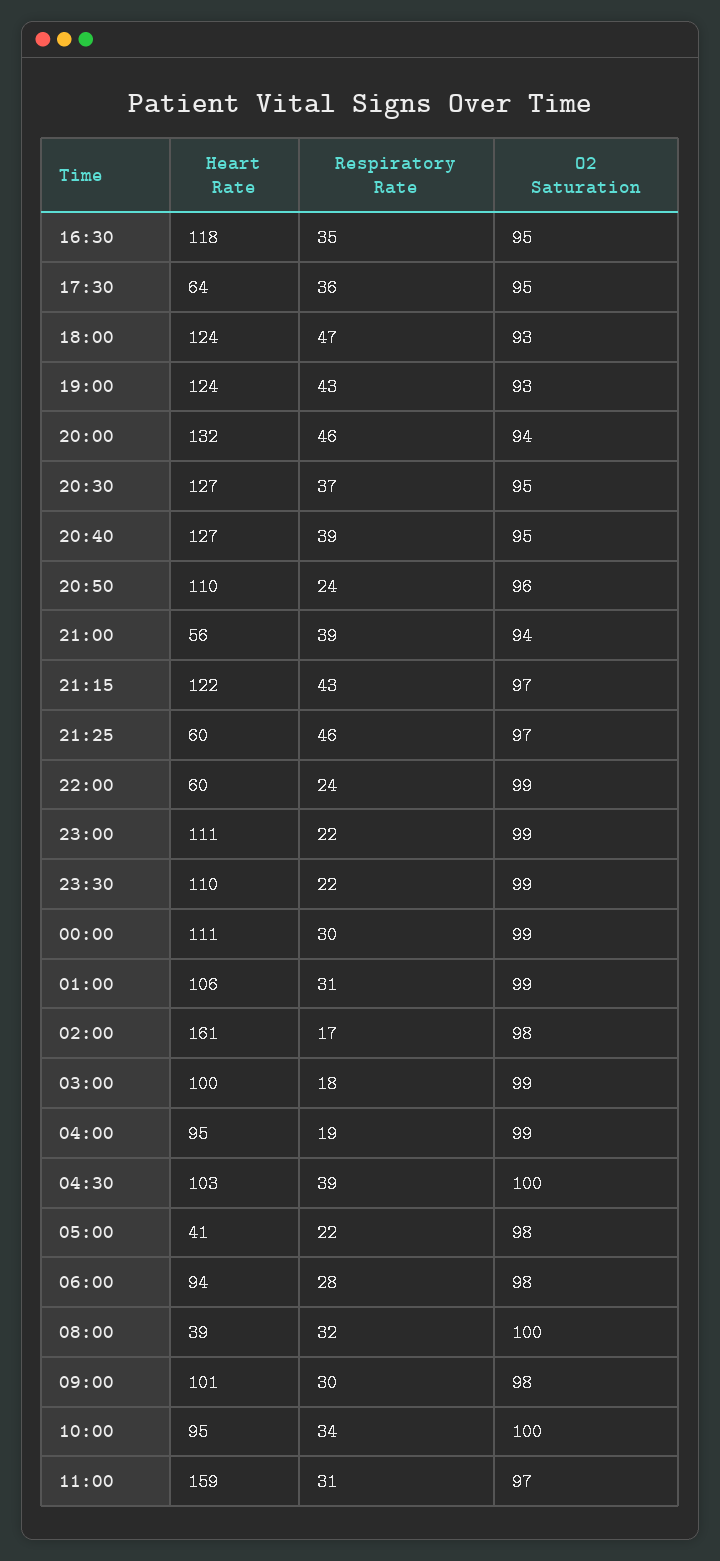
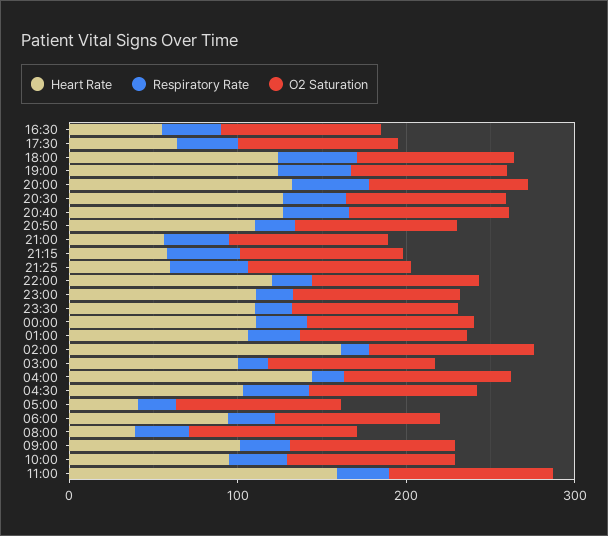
Heart Rate, 16:30: 118 -> 60
Heart Rate, 21:15: 122 -> 60
Heart Rate, 22:00: 60 -> 120
Heart Rate, 04:00: 95 -> 140

